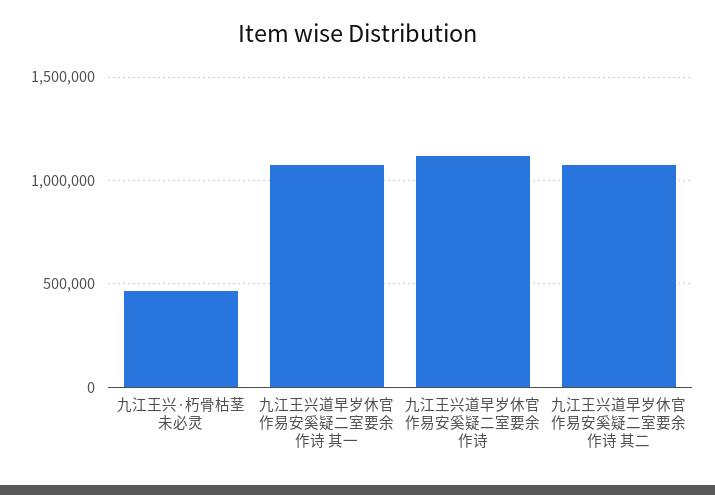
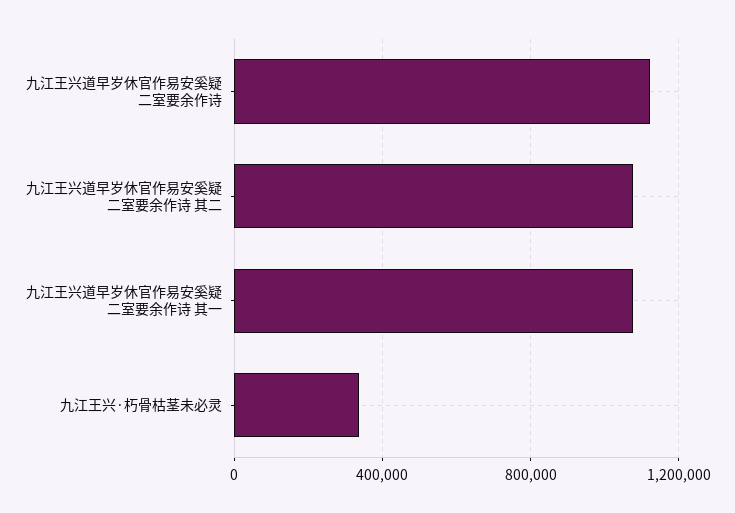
九江王兴·朽骨枯茎未必灵: 450000 -> 350000

